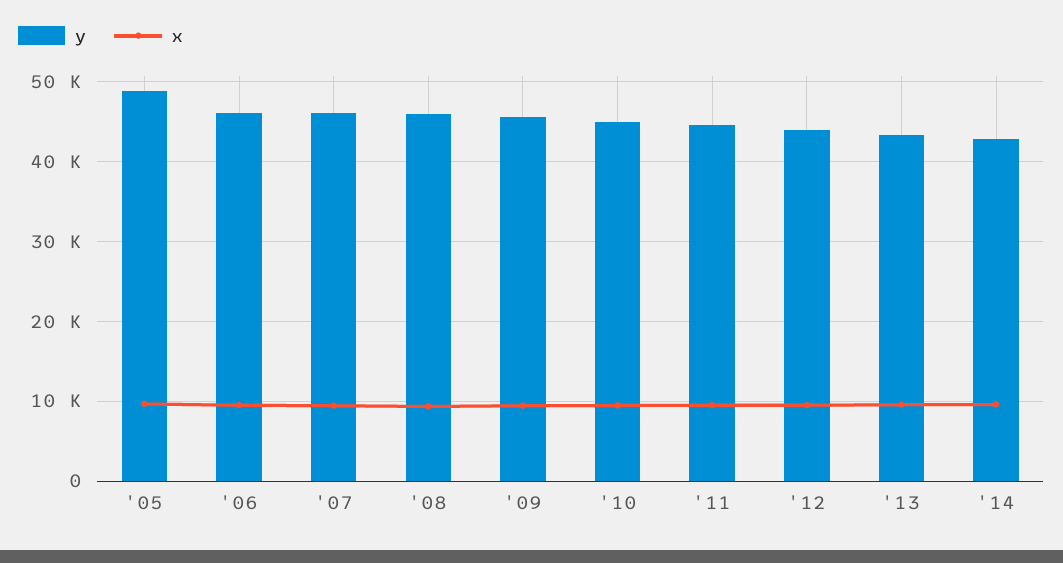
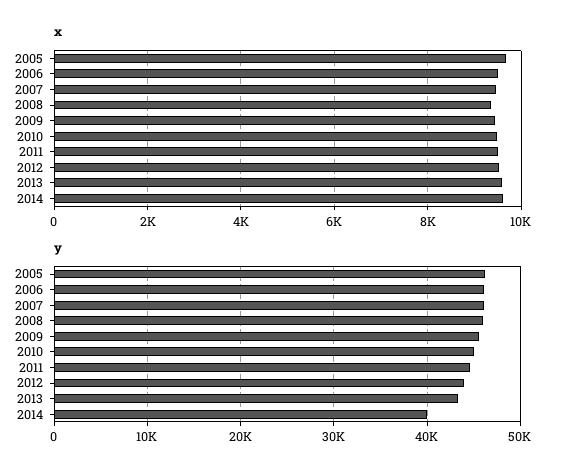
y, '05: 49000 -> 46000
y, '14: 43000 -> 40000

